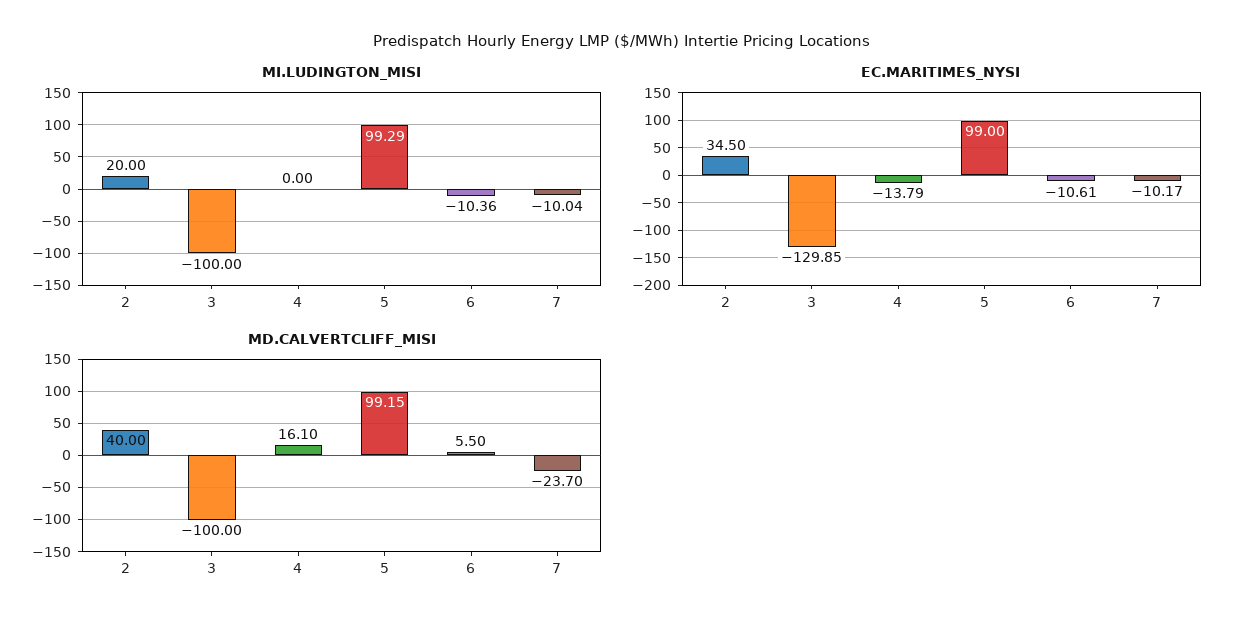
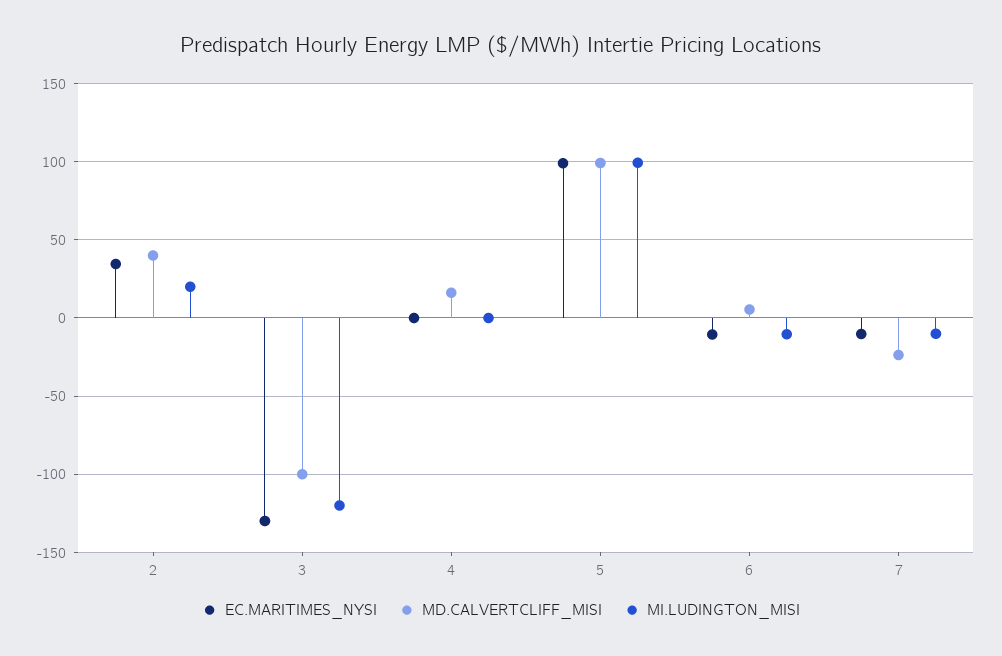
MI.LUDINGTON_MISI, 3: -100 -> -120
EC.MARITIMES_NYSI, 4: -13.79 -> 0

